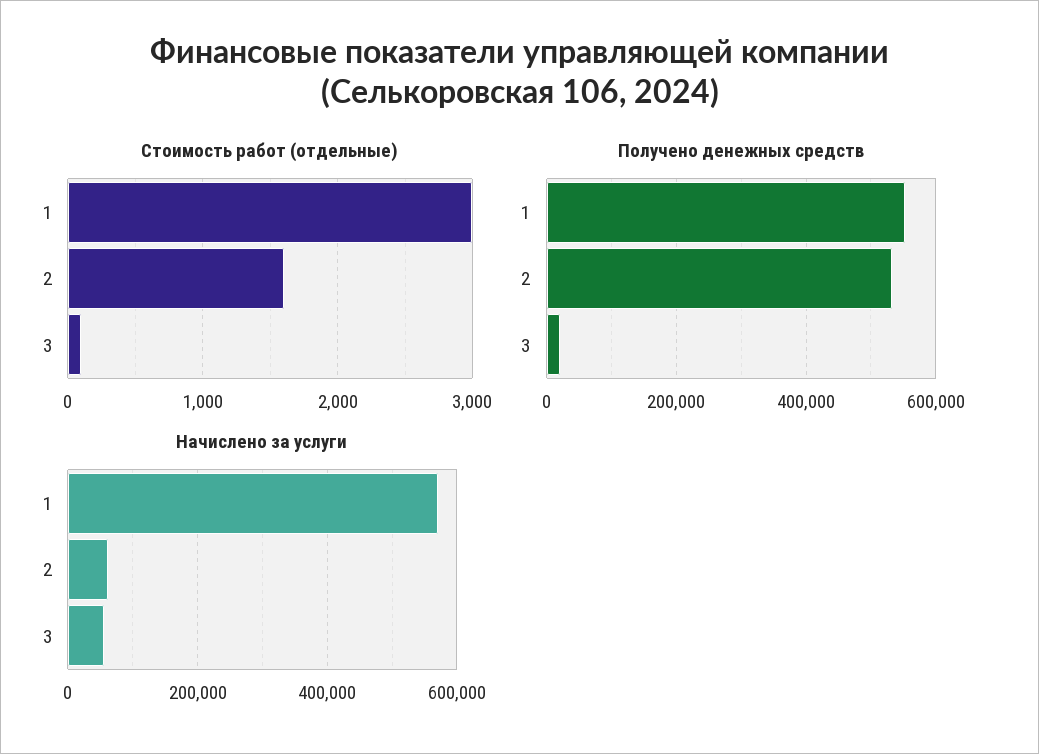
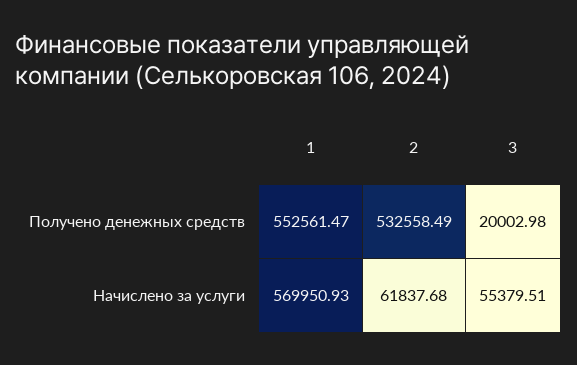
Стоимость работ (отдельные), 1: 3000 -> none
Стоимость работ (отдельные), 2: 1600 -> none
Стоимость работ (отдельные), 3: 100 -> none

